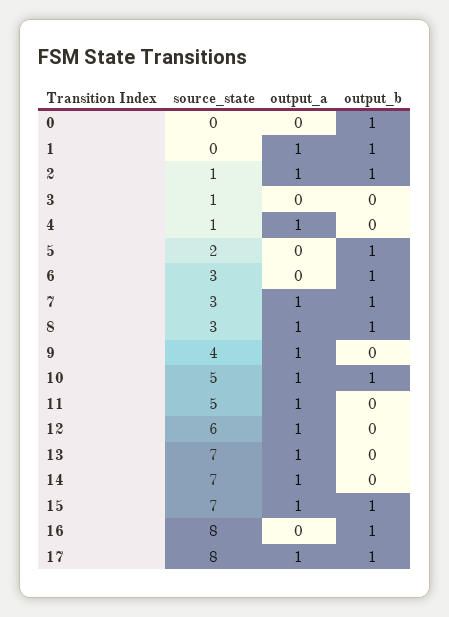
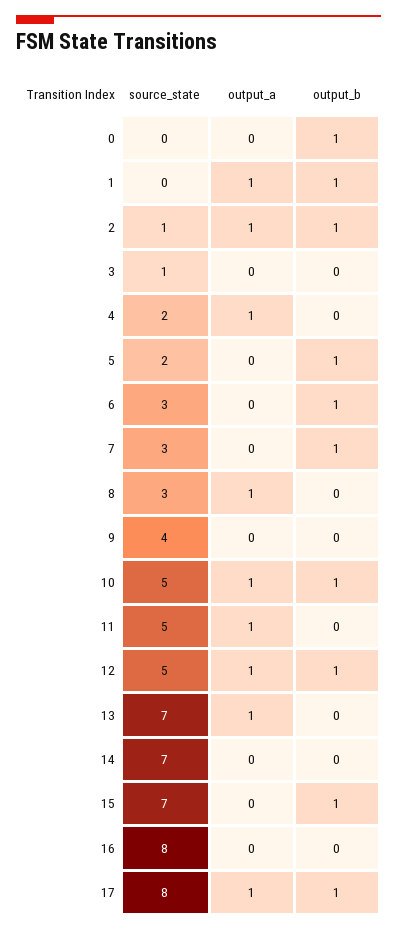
source_state, 4: 1 -> 2
output_a, 7: 1 -> 0
output_b, 8: 1 -> 0
output_a, 9: 1 -> 0
source_state, 12: 6 -> 5
output_b, 12: 0 -> 1
output_a, 14: 1 -> 0
output_a, 15: 1 -> 0
output_b, 16: 1 -> 0

